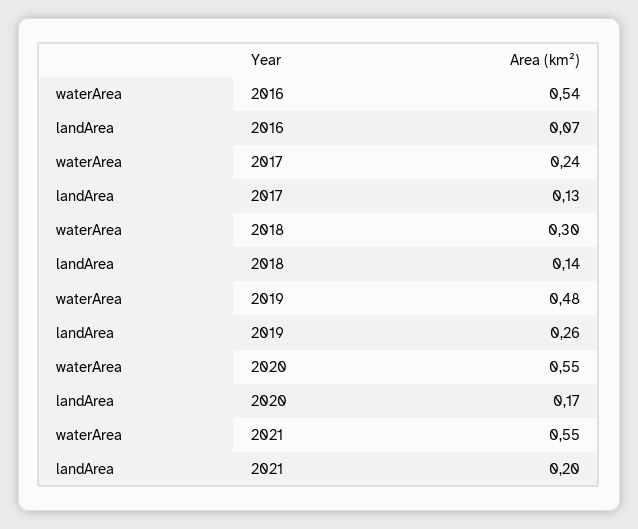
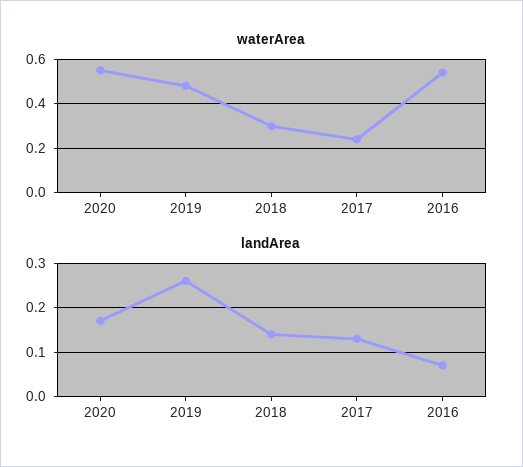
waterArea, 2021: 0.55 -> none
landArea, 2021: 0.2 -> none

